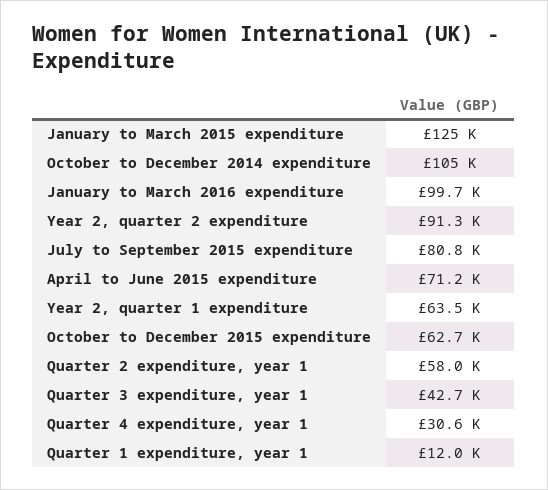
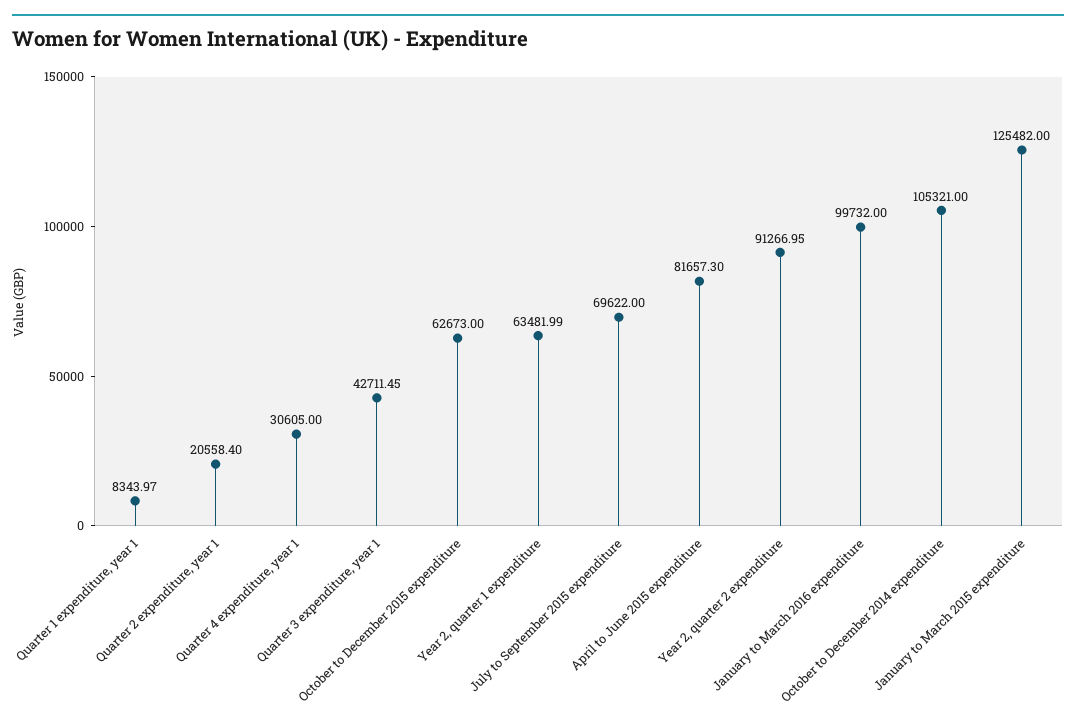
July to September 2015 expenditure: 80800 -> 69622
April to June 2015 expenditure: 71200 -> 81657.3
Quarter 2 expenditure, year 1: 58000 -> 20558.4
Quarter 1 expenditure, year 1: 12000 -> 8343.97

